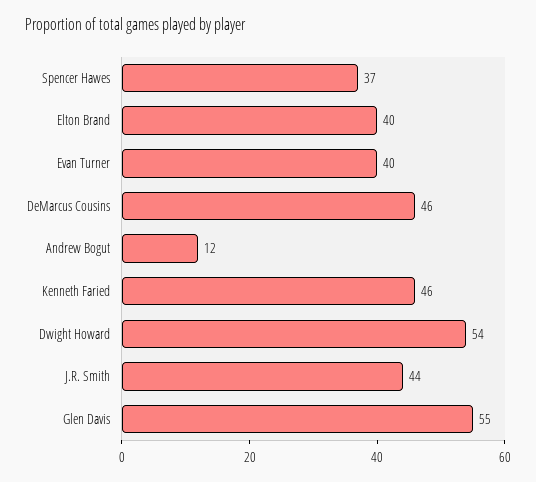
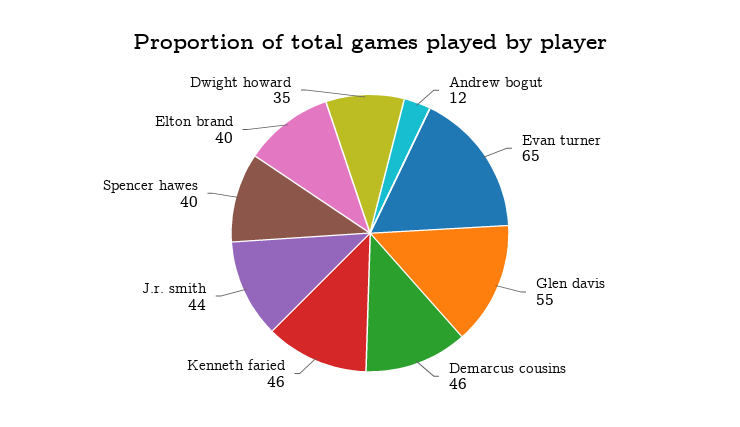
Spencer Hawes: 37 -> 40
Evan Turner: 40 -> 65
Dwight Howard: 54 -> 35

